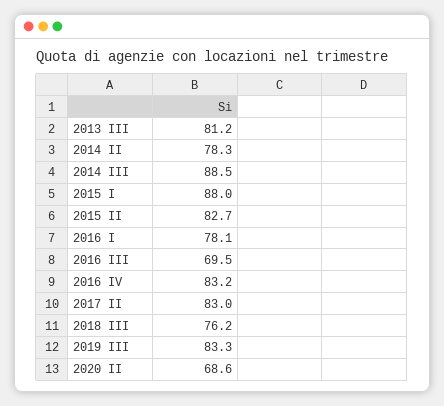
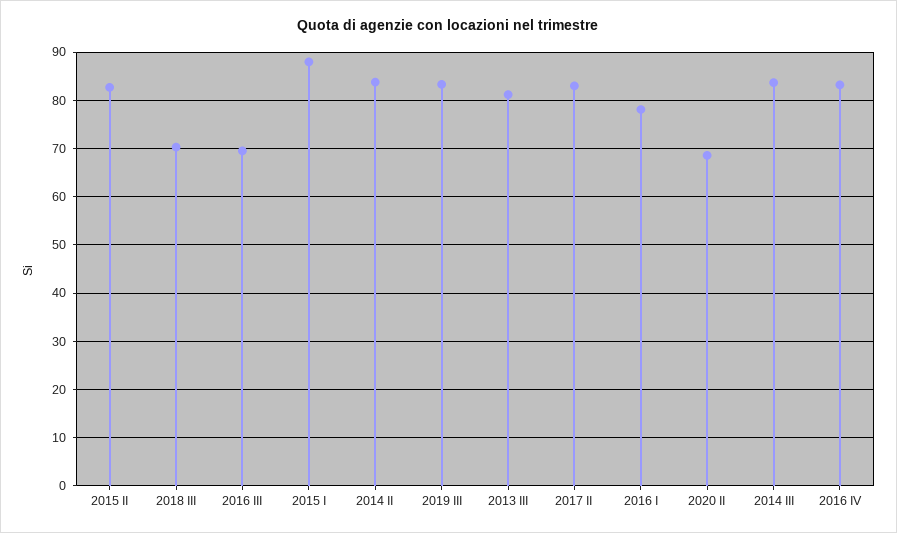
2014 II: 78.3 -> 84
2014 III: 88.5 -> 84
2018 III: 76.2 -> 70

